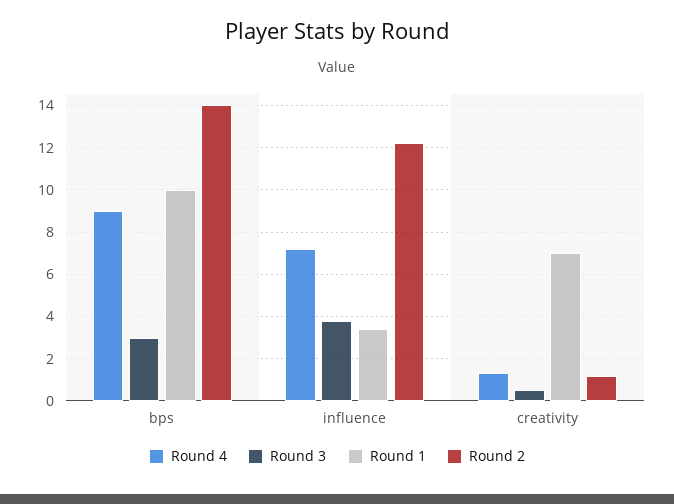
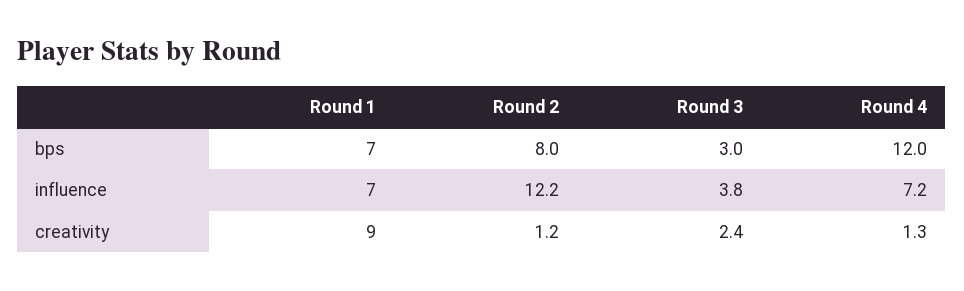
Round 4, bps: 9 -> 12
Round 1, bps: 10 -> 7
Round 2, bps: 14 -> 8
Round 1, influence: 3.5 -> 7
Round 3, creativity: 0.5 -> 2.4
Round 1, creativity: 7 -> 9

